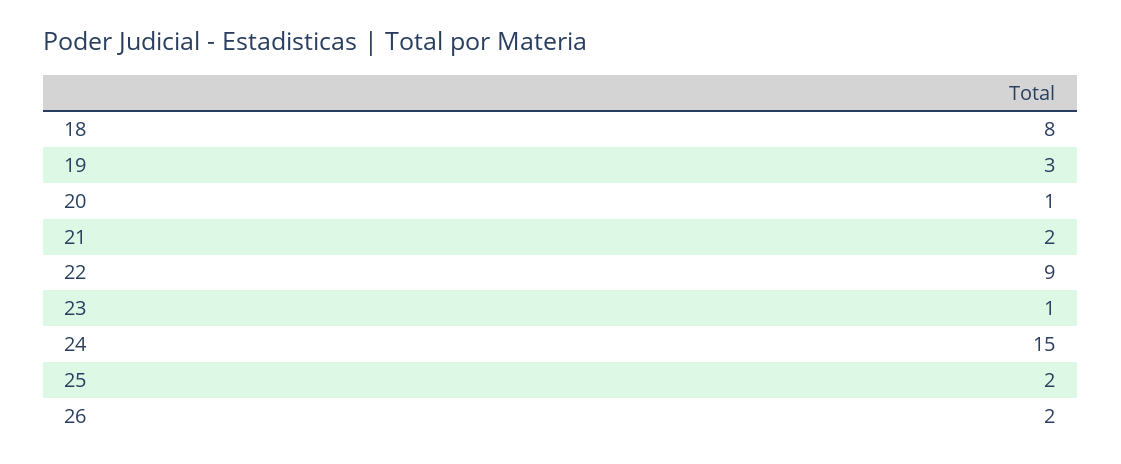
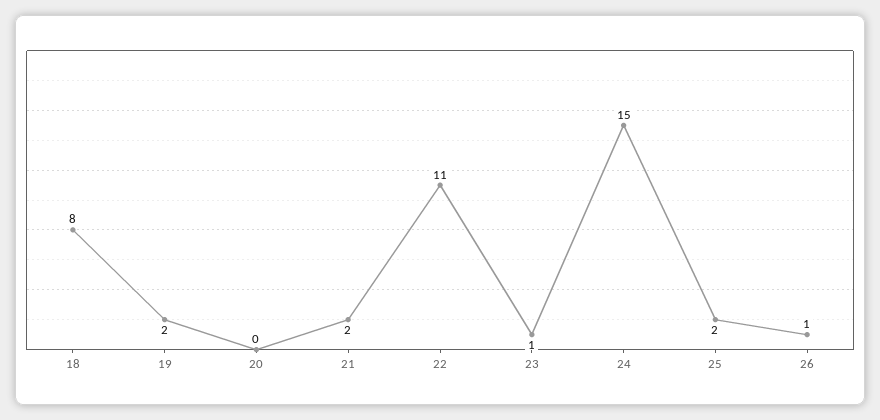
19: 3 -> 2
20: 1 -> 0
22: 9 -> 11
26: 2 -> 1

